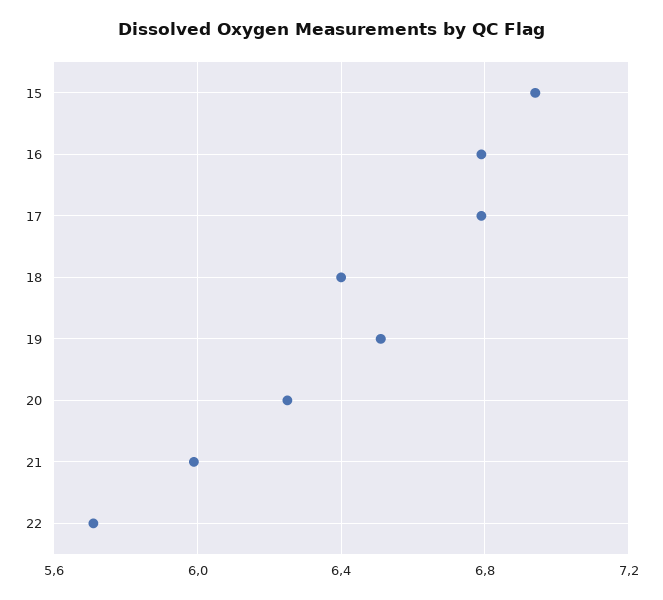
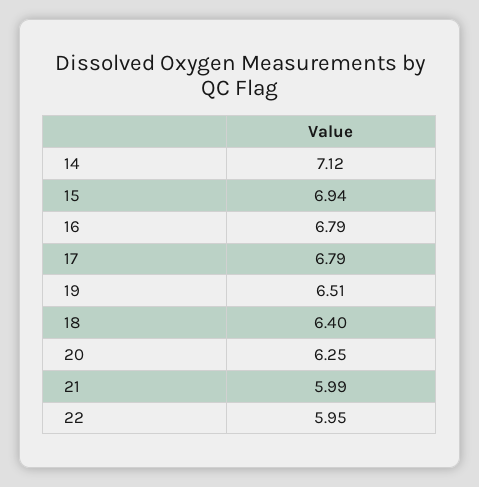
22: 5.7 -> 5.95
14: none -> 7.12

